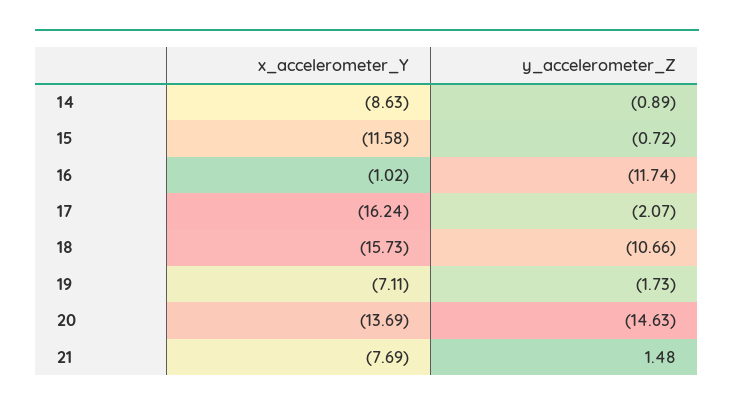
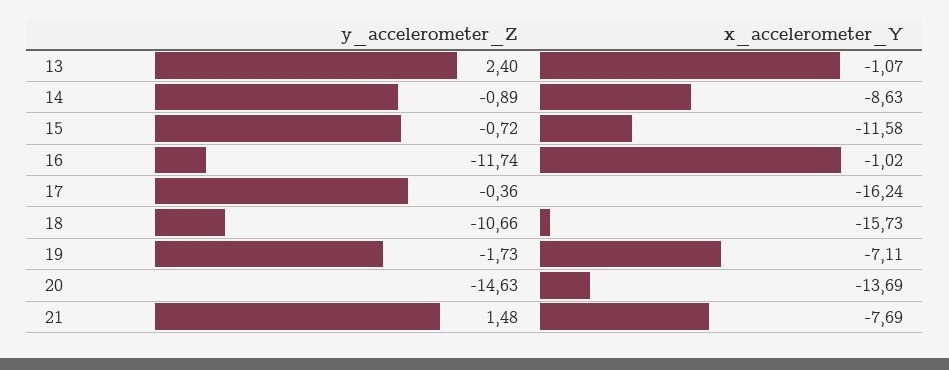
y_accelerometer_Z, 17: -2.07 -> -0.36
y_accelerometer_Z, 13: none -> 2.4
x_accelerometer_Y, 13: none -> -1.07

